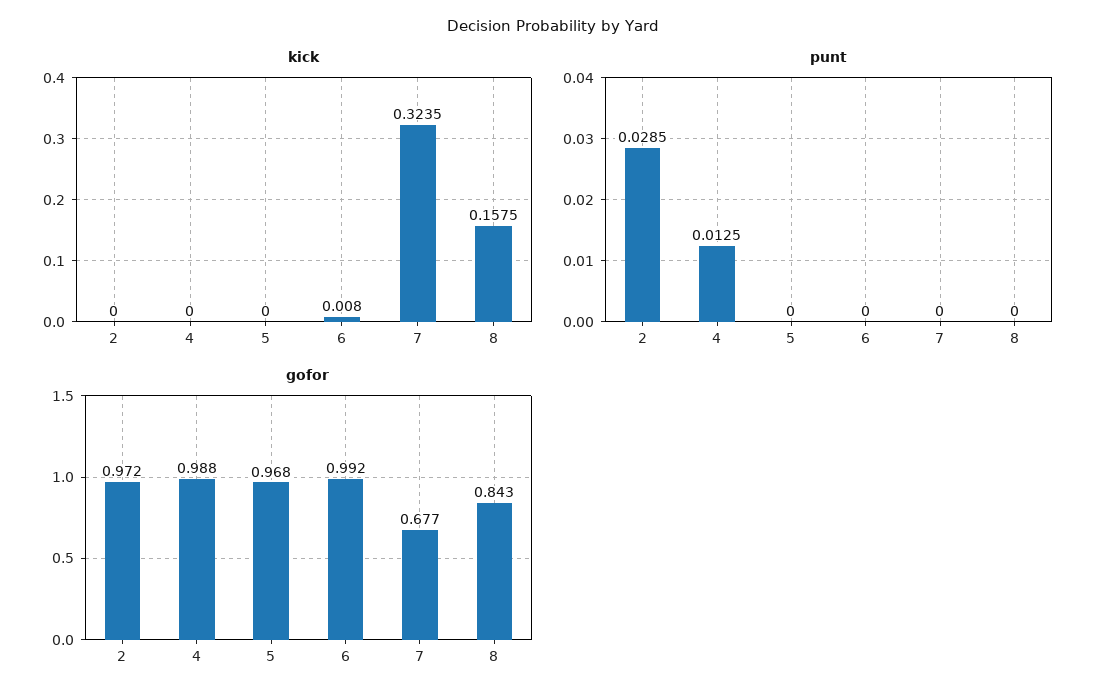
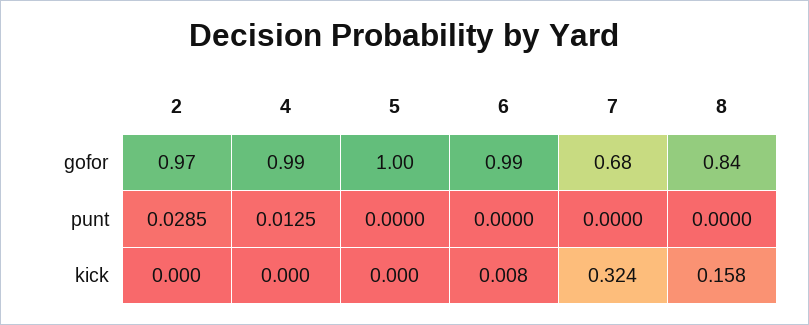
gofor, 5: 0.968 -> 1

